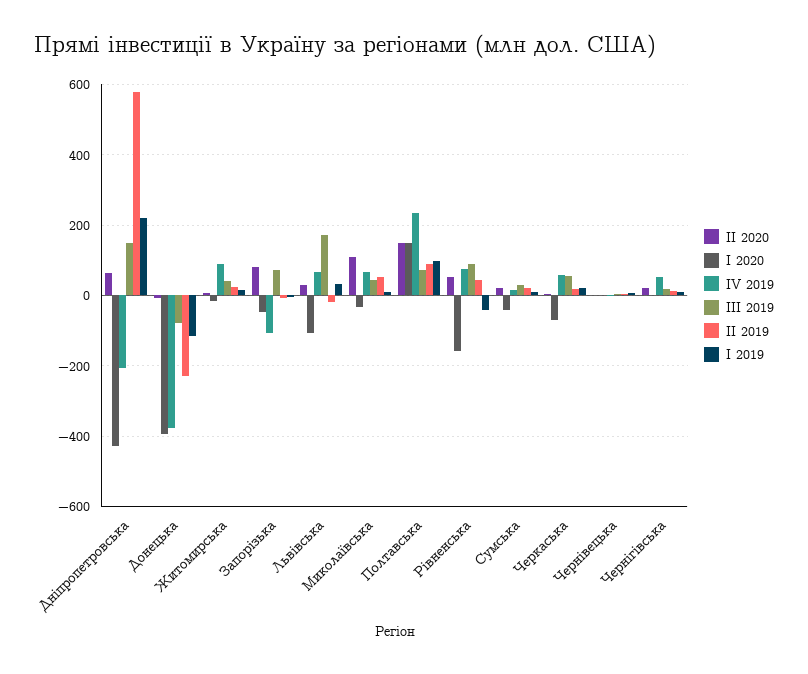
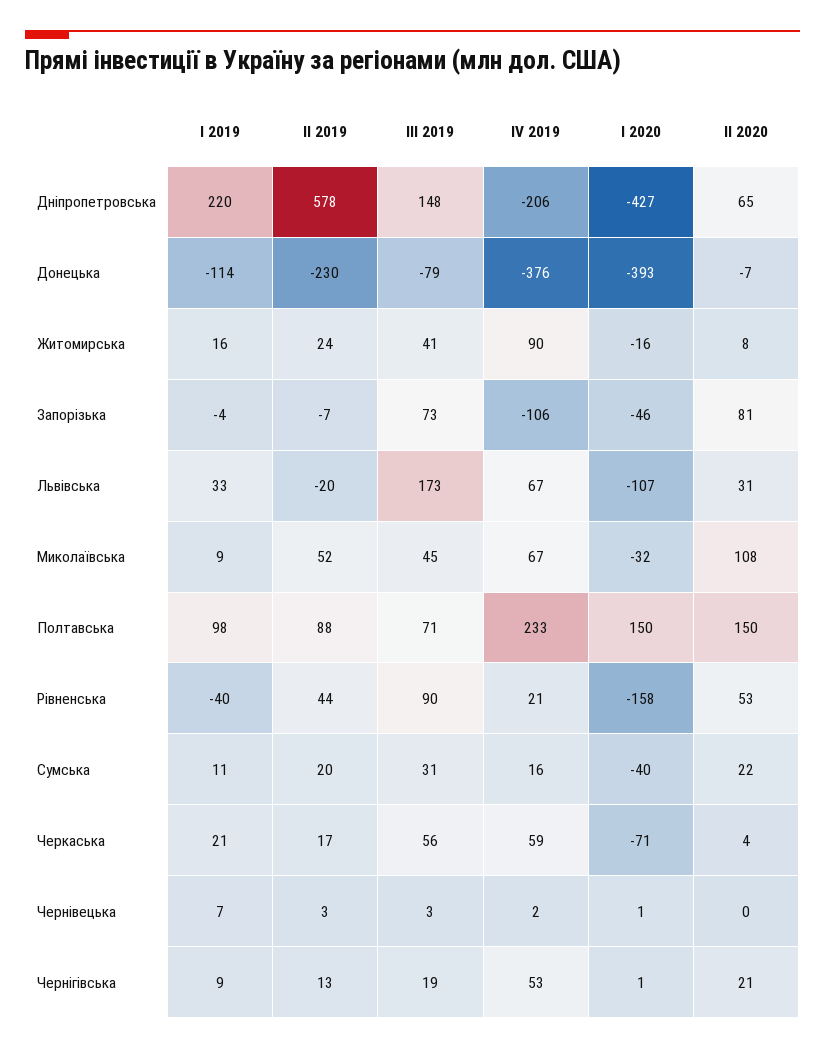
IV 2019, Рівненська: 80 -> 21

